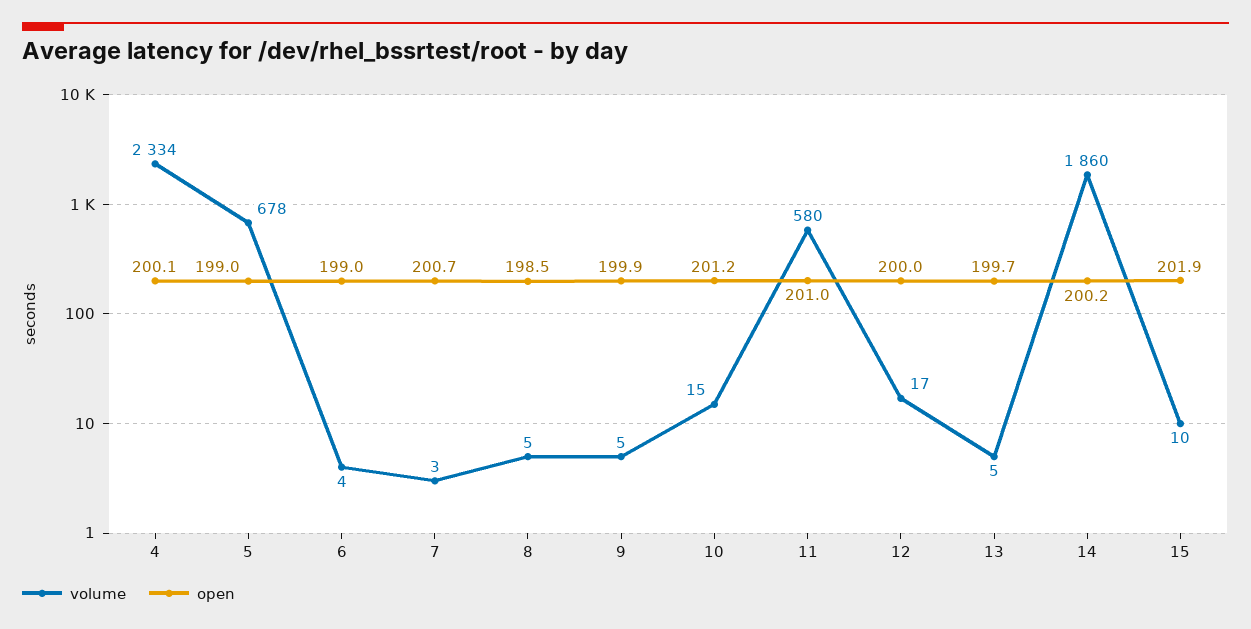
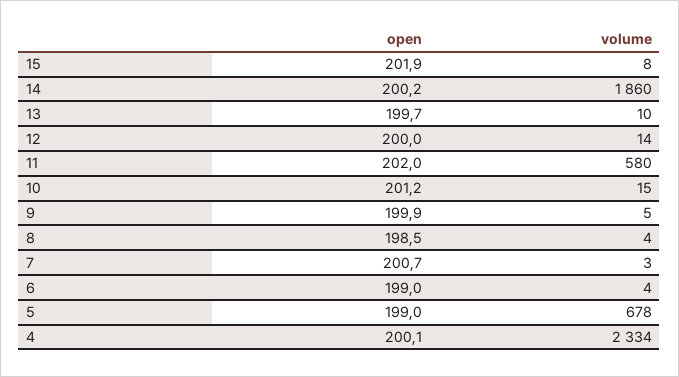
volume, 8: 5 -> 4
open, 11: 201 -> 202
volume, 12: 17 -> 14
volume, 13: 5 -> 10
volume, 15: 10 -> 8

